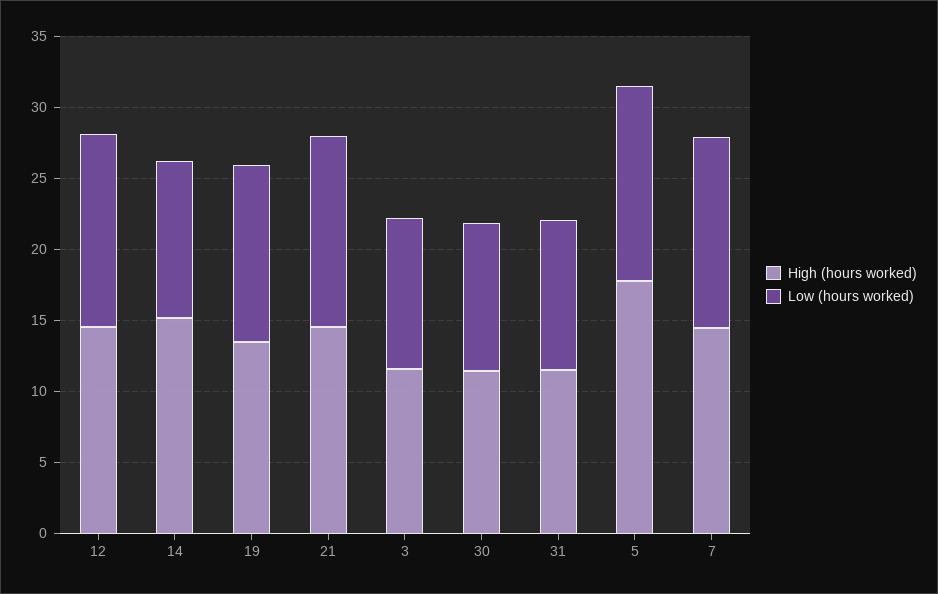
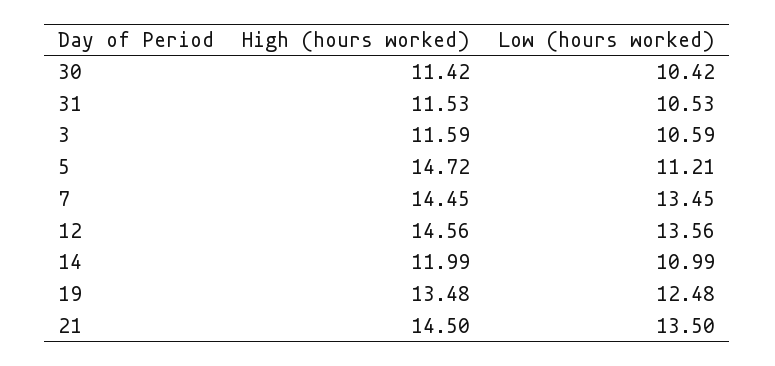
High (hours worked), 14: 15 -> 11.99
High (hours worked), 5: 18 -> 14.72
Low (hours worked), 5: 14 -> 11.21

